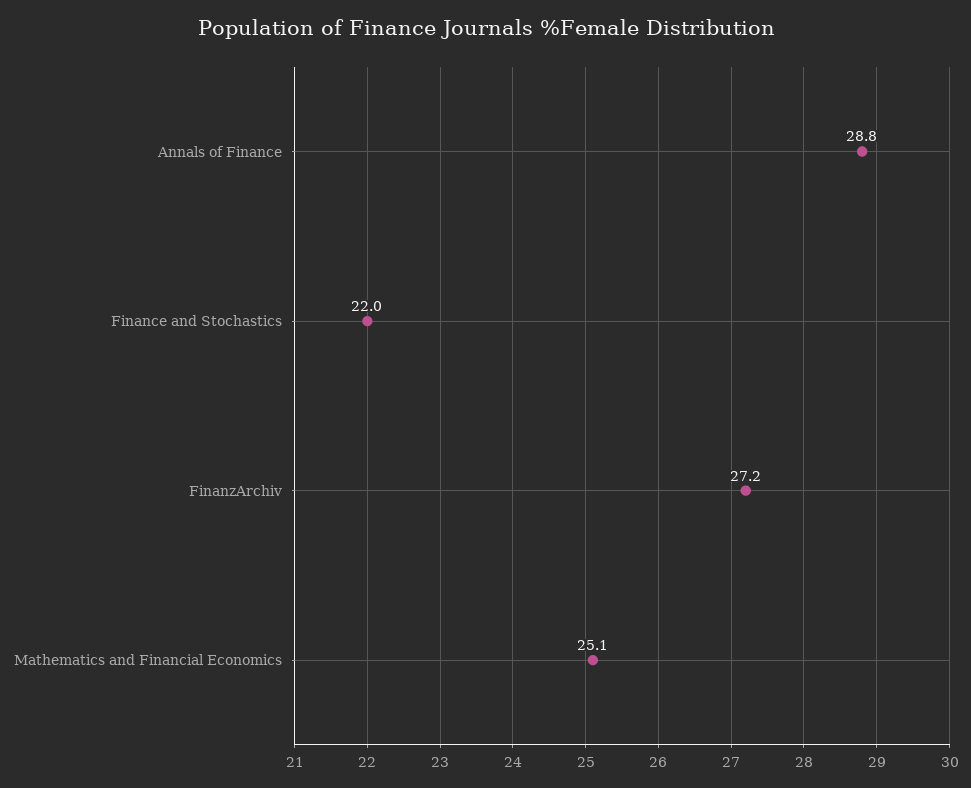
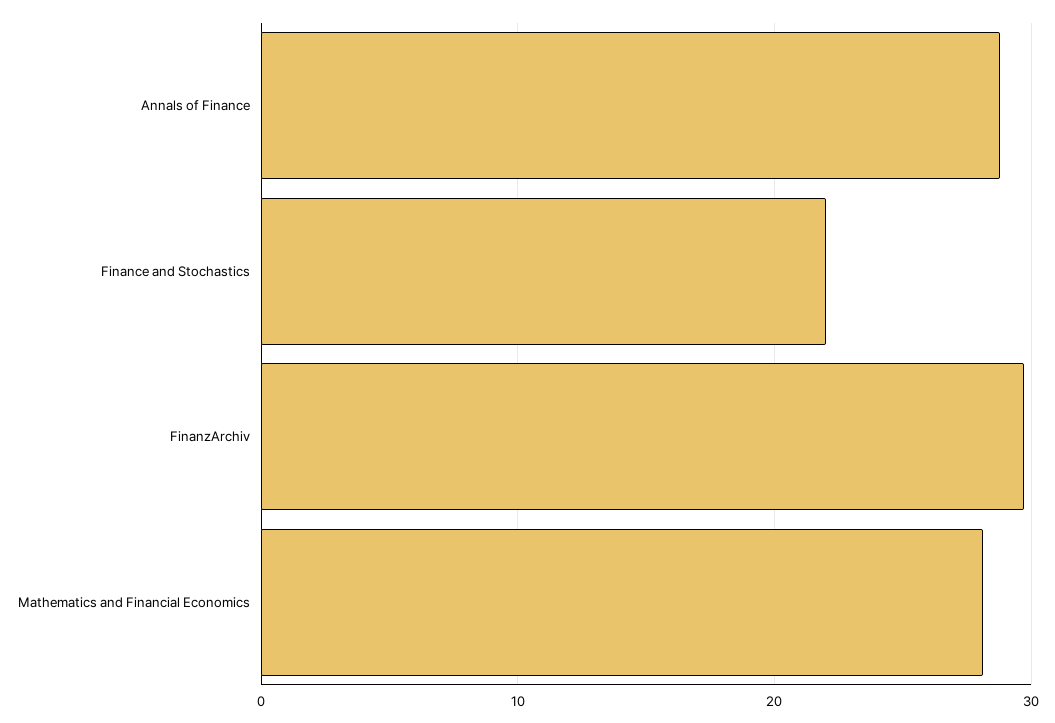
FinanzArchiv: 27.2 -> 30
Mathematics and Financial Economics: 25.1 -> 28

